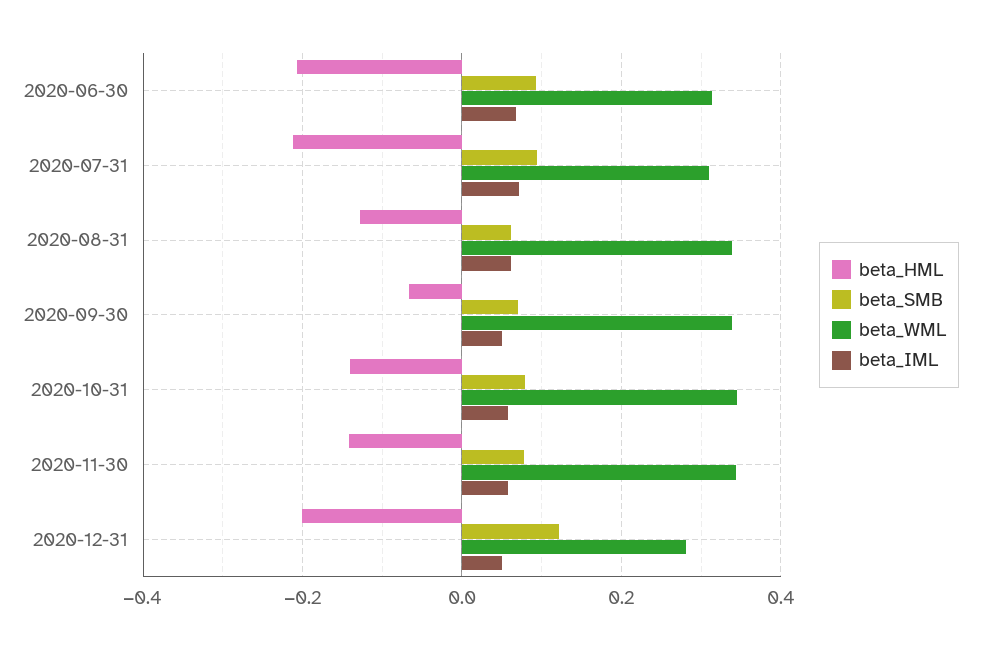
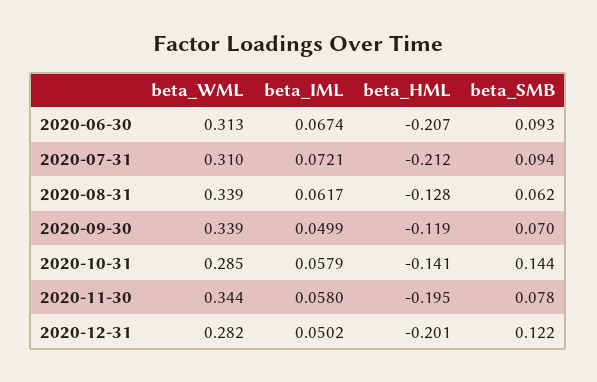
beta_HML, 2020-09-30: -0.06 -> -0.119
beta_SMB, 2020-10-31: 0.08 -> 0.144
beta_WML, 2020-10-31: 0.34 -> 0.285
beta_HML, 2020-11-30: -0.14 -> -0.195

